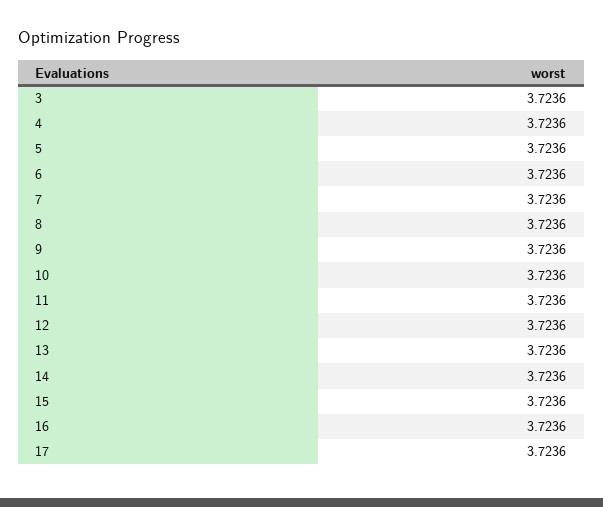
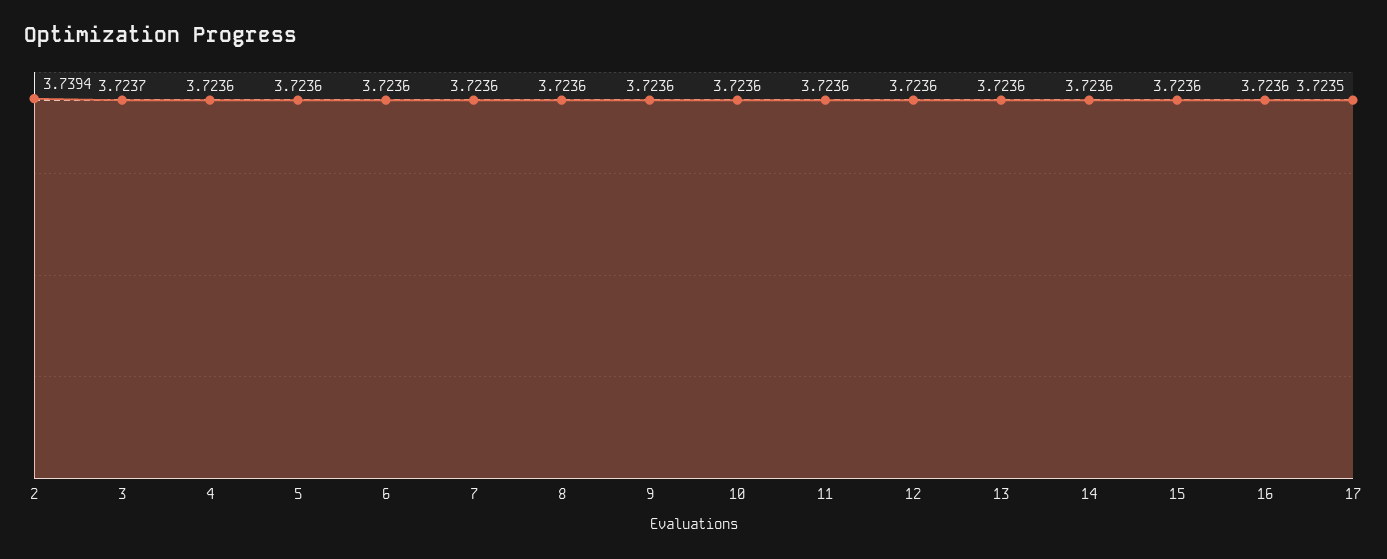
3: 3.7236 -> 3.7237
17: 3.7236 -> 3.7235
2: none -> 3.7394

